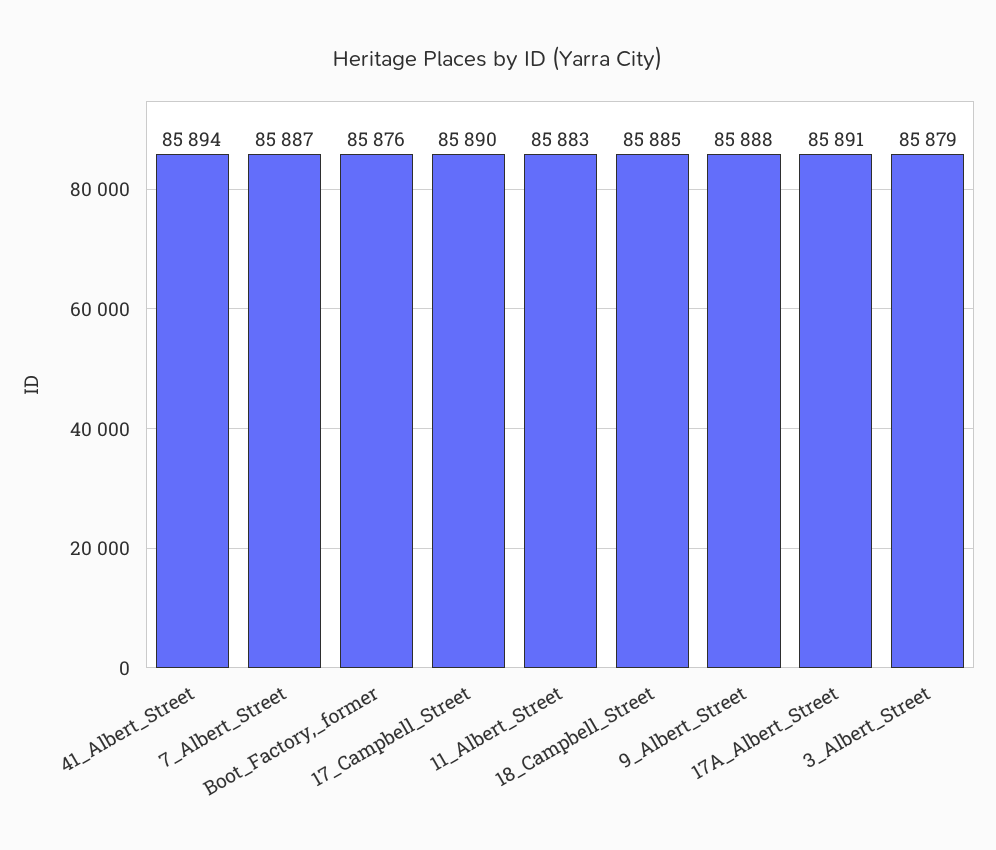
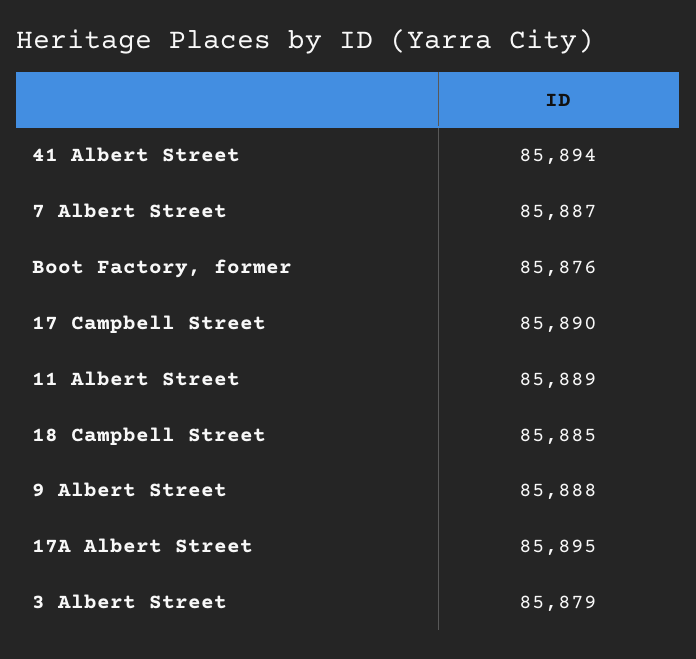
11_Albert_Street: 85883 -> 85889
17A_Albert_Street: 85891 -> 85895

